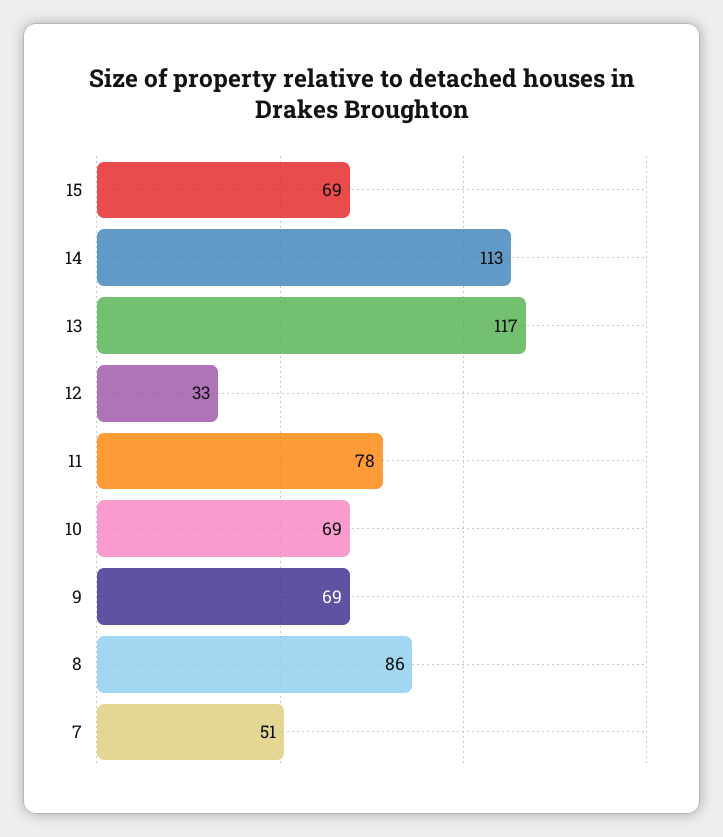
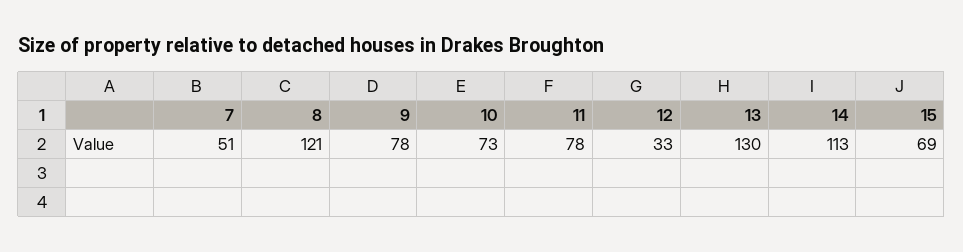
13: 117 -> 130
10: 69 -> 73
9: 69 -> 78
8: 86 -> 121

